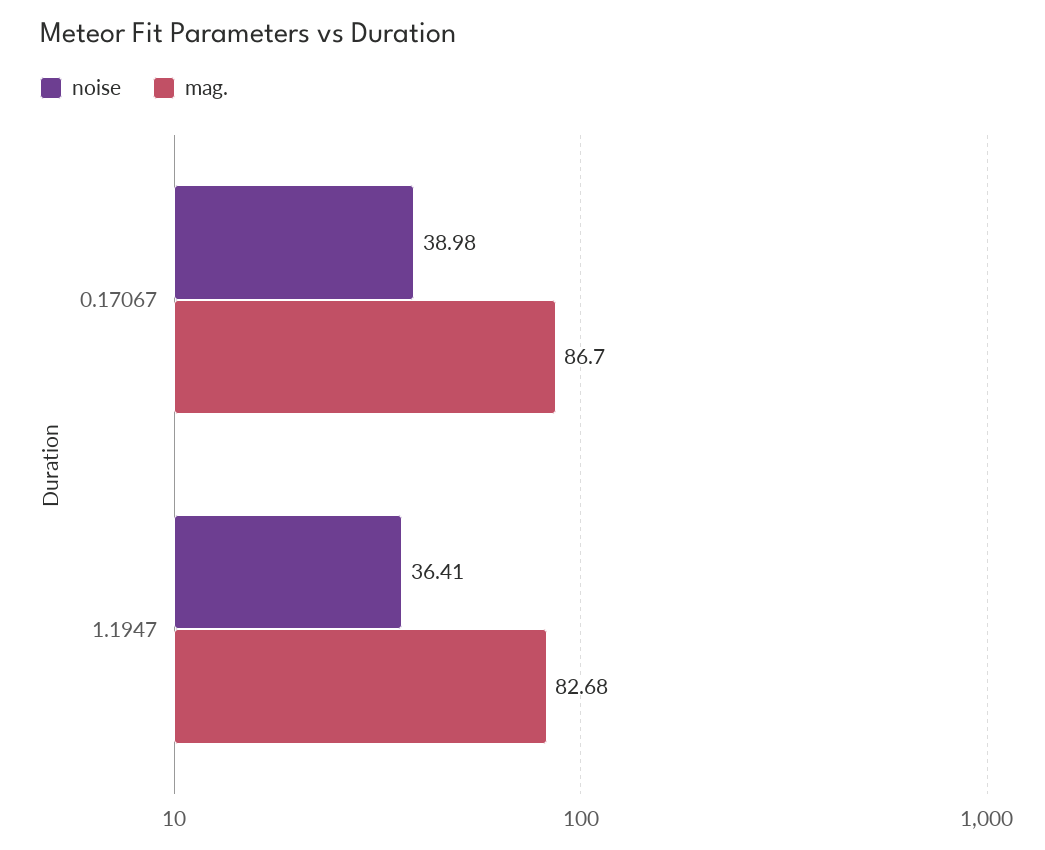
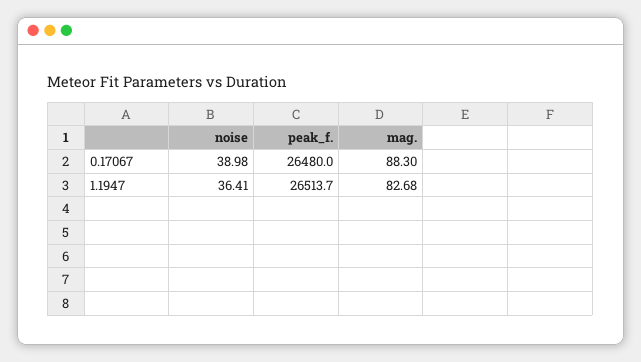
mag., 0.17067: 86.7 -> 88.3
peak_f., 0.17067: none -> 26480
peak_f., 1.1947: none -> 26513.7

